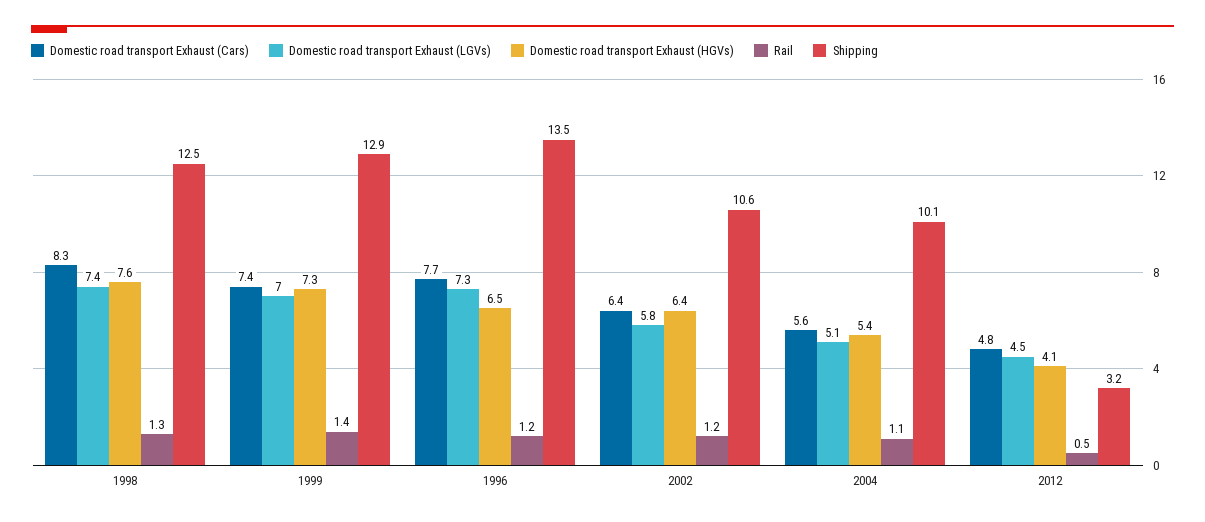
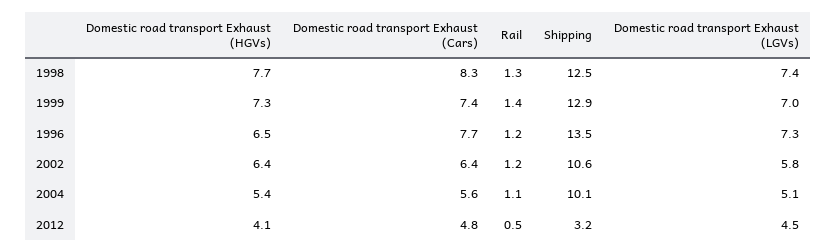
Domestic road transport Exhaust (HGVs), 1998: 7.6 -> 7.7

